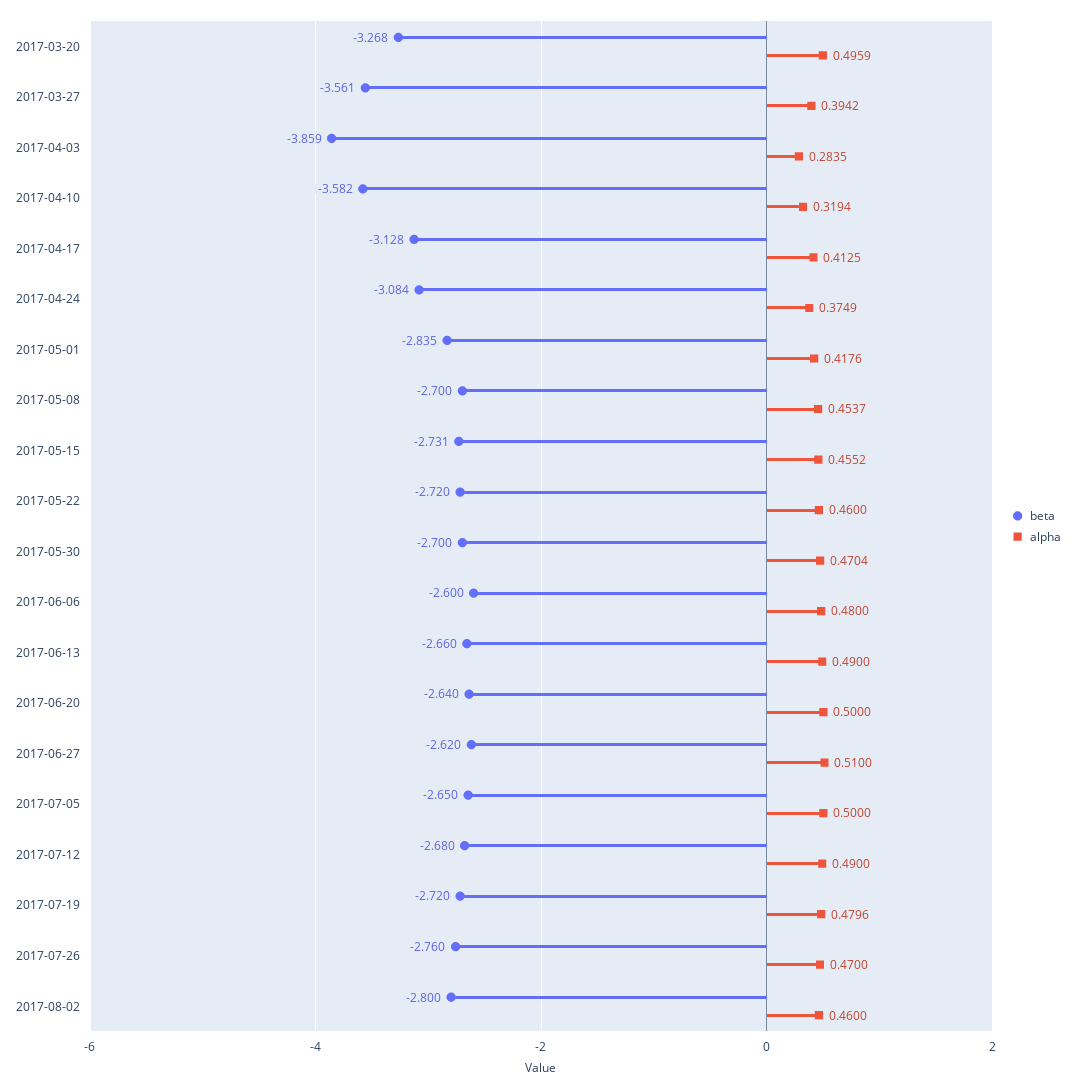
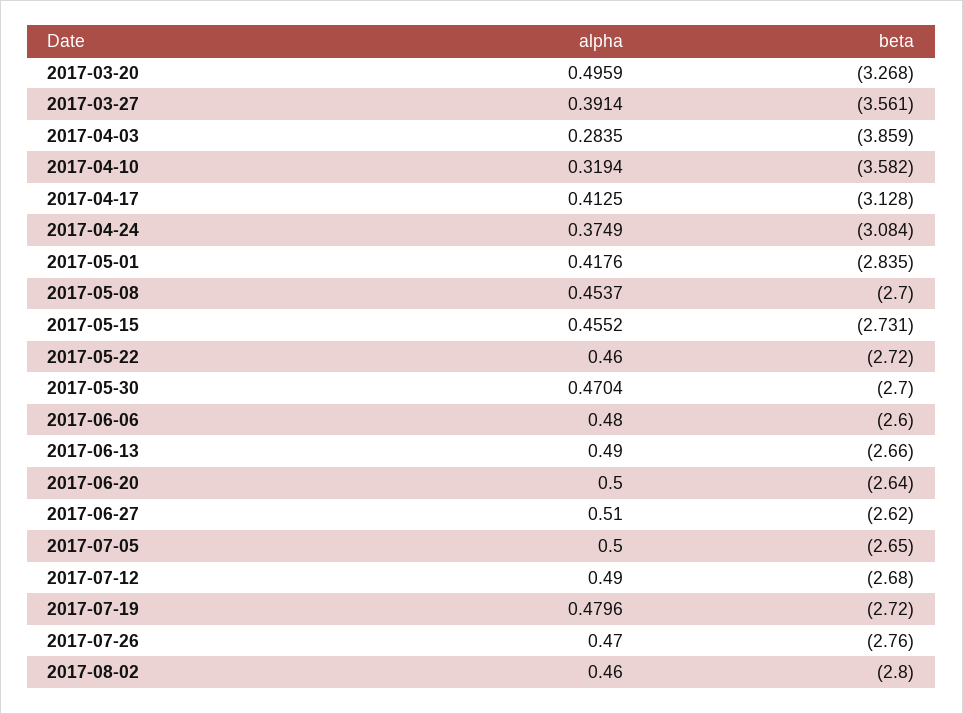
alpha, 2017-03-27: 0.3942 -> 0.3914

